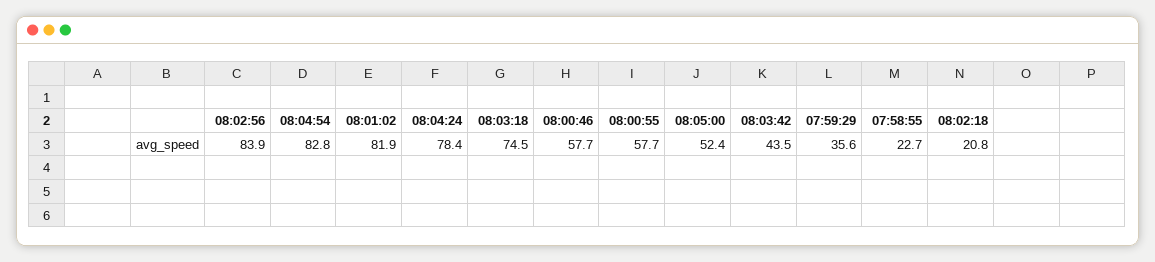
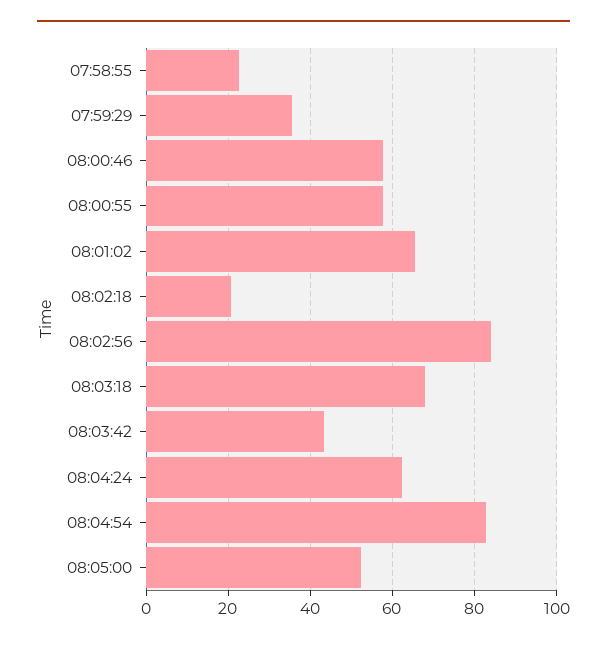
08:01:02: 81.9 -> 66
08:04:24: 78.4 -> 62
08:03:18: 74.5 -> 68

